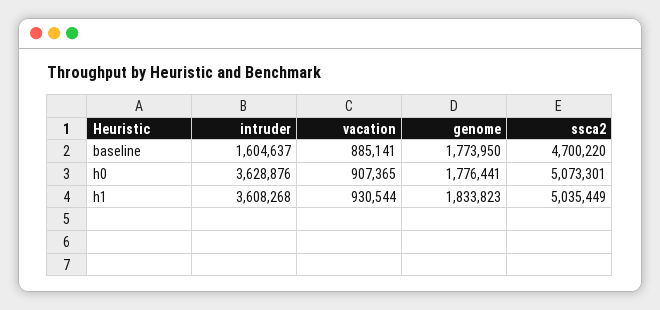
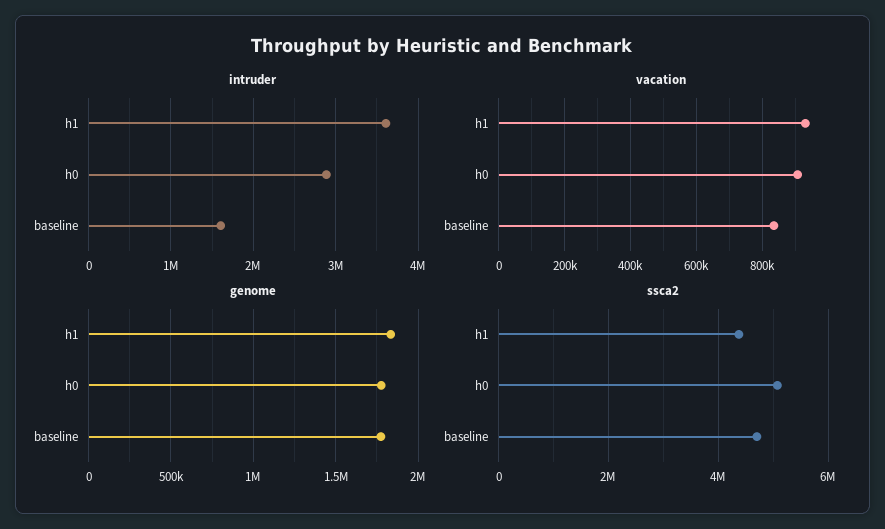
vacation, baseline: 885141 -> 840000
intruder, h0: 3628876 -> 2900000
ssca2, h1: 5035449 -> 4400000

